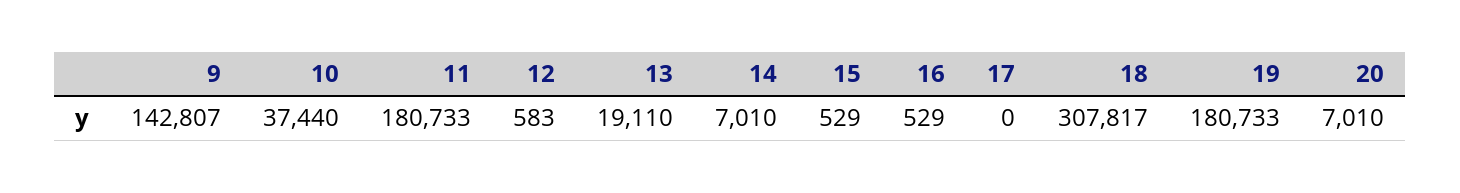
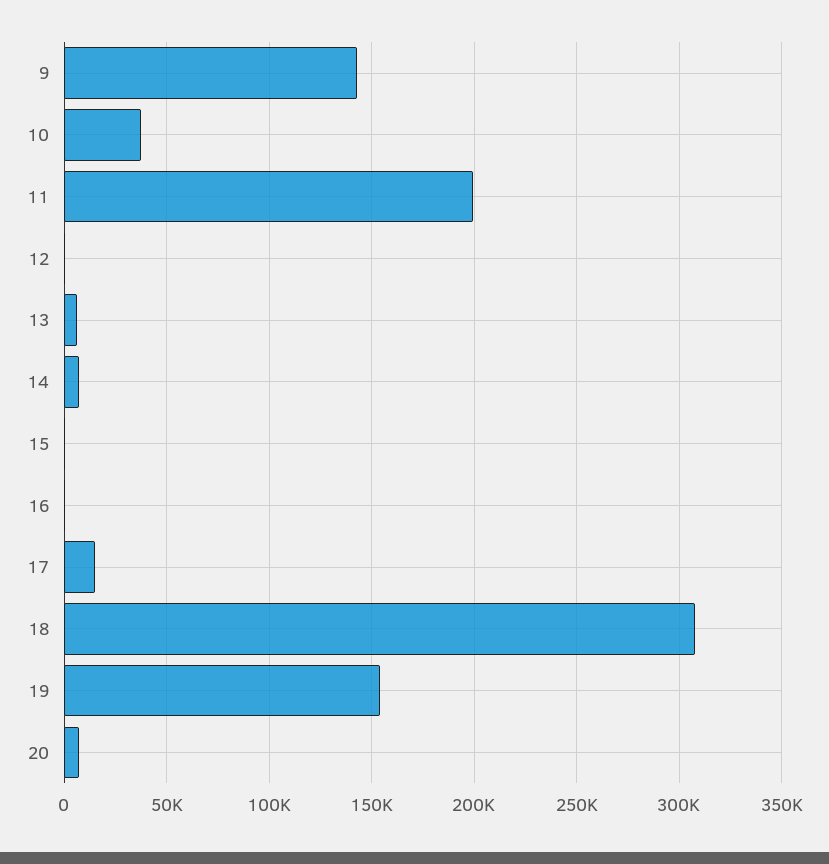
11: 180733 -> 200000
13: 19110 -> 5000
17: 0 -> 15000
19: 180733 -> 155000

